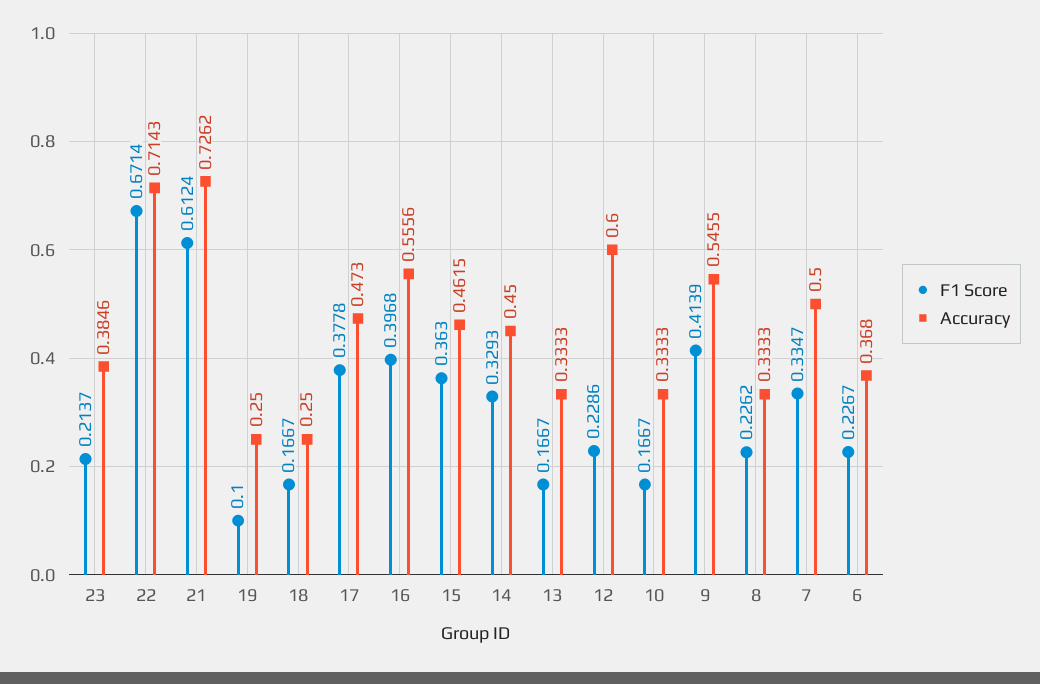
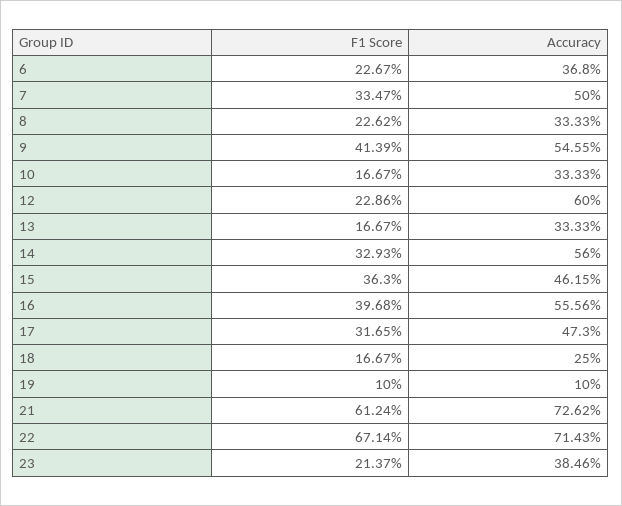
Accuracy, 19: 0.25 -> 0.1
F1 Score, 17: 0.3778 -> 0.3165
Accuracy, 14: 0.45 -> 0.56

